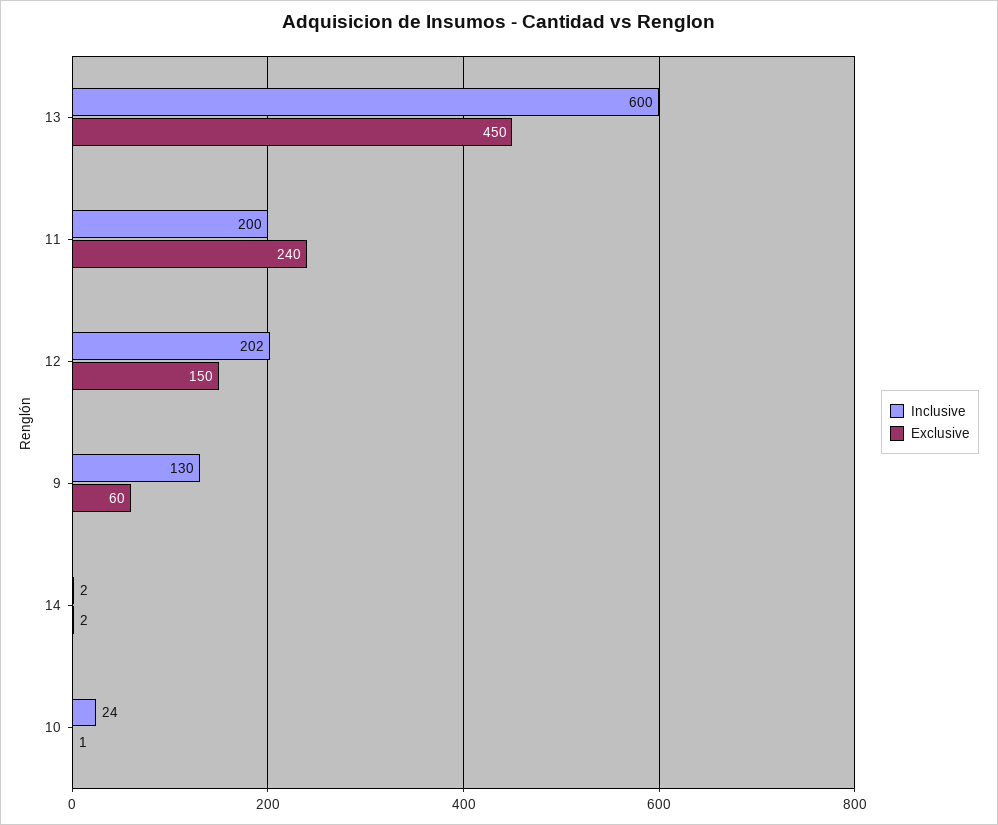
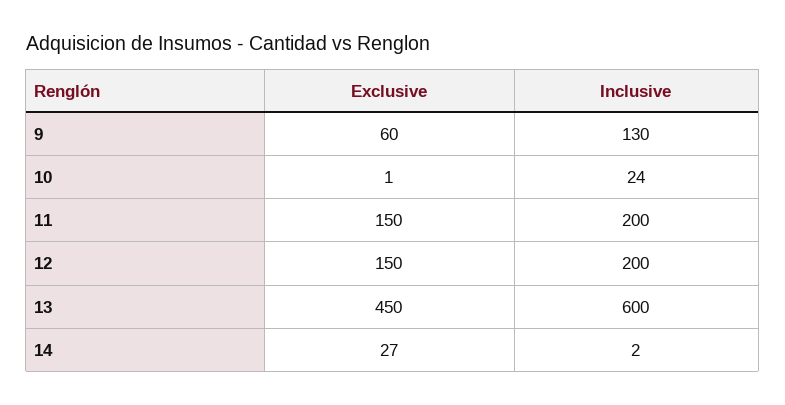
Exclusive, 11: 240 -> 150
Inclusive, 12: 202 -> 200
Exclusive, 14: 2 -> 27

